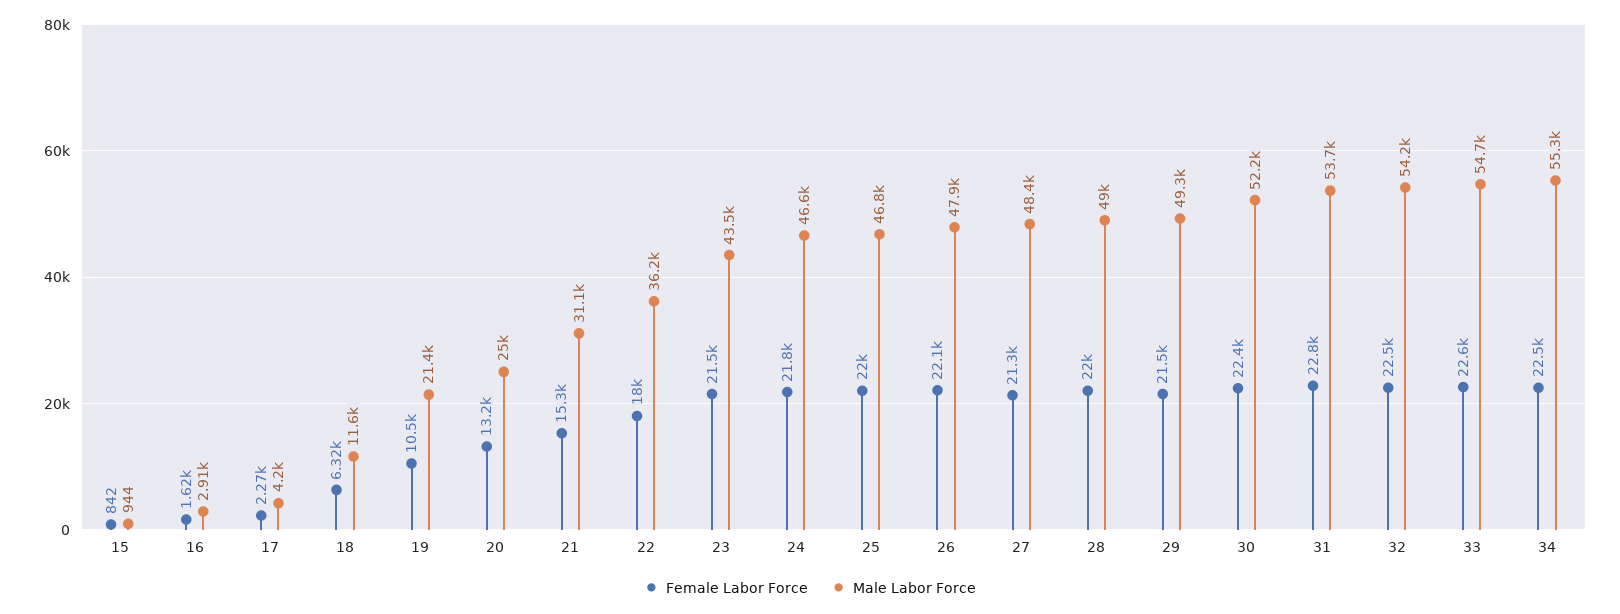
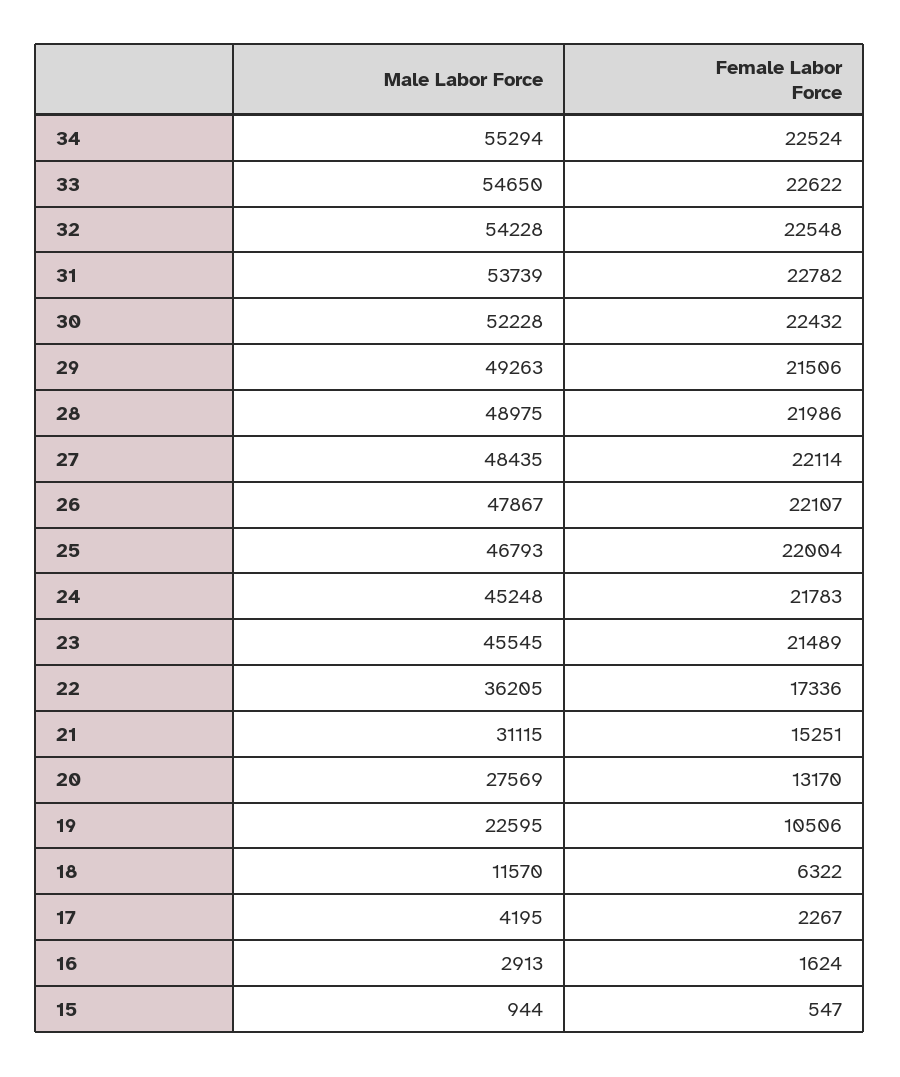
Female Labor Force, 15: 842 -> 547
Male Labor Force, 19: 21400 -> 22595
Male Labor Force, 20: 25000 -> 27569
Female Labor Force, 22: 18000 -> 17336
Male Labor Force, 23: 43500 -> 45545
Male Labor Force, 24: 46600 -> 45248
Female Labor Force, 27: 21300 -> 22114

